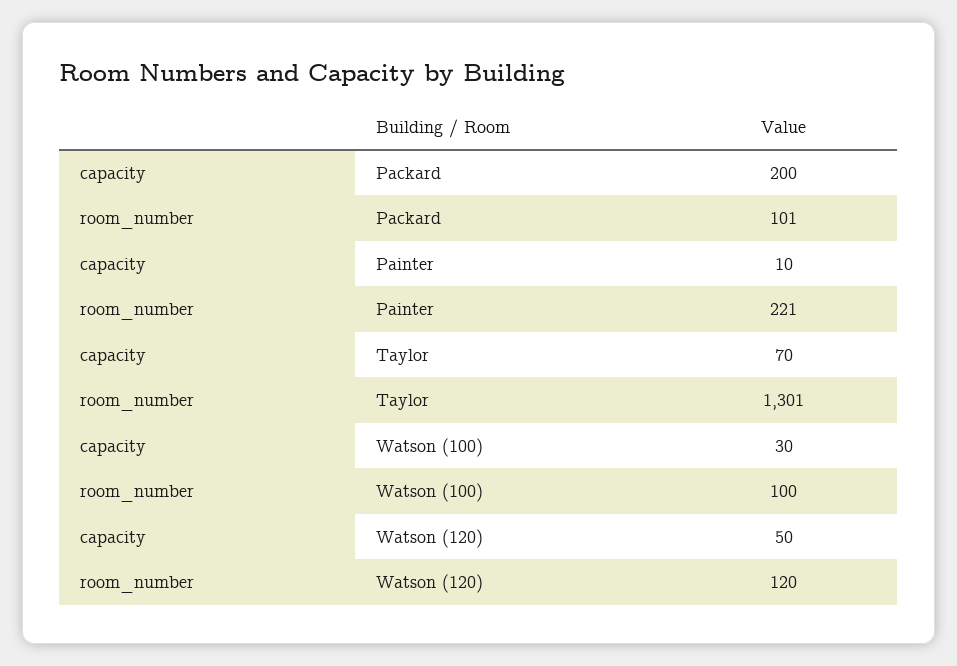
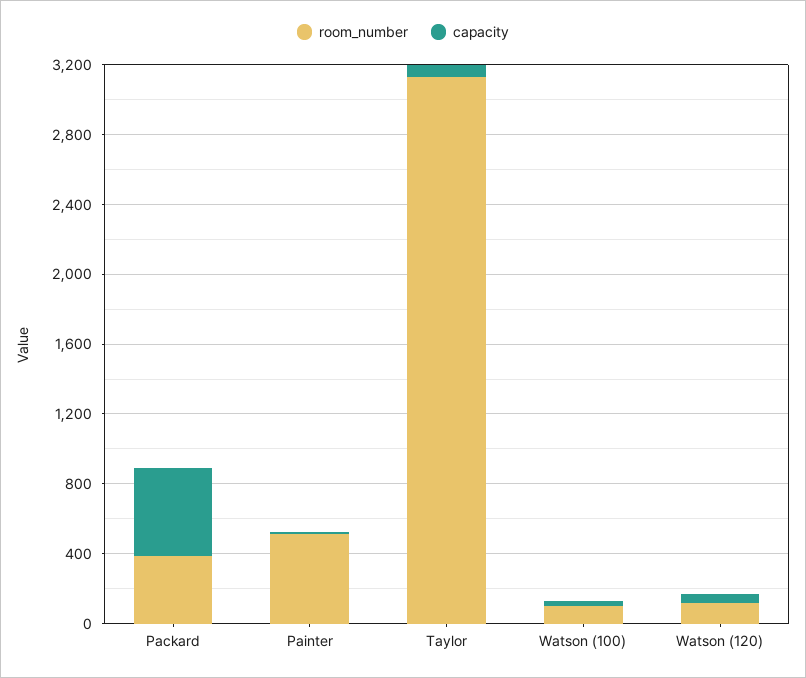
capacity, Packard: 200 -> 500
room_number, Packard: 101 -> 400
room_number, Painter: 221 -> 500
room_number, Taylor: 1301 -> 3100

